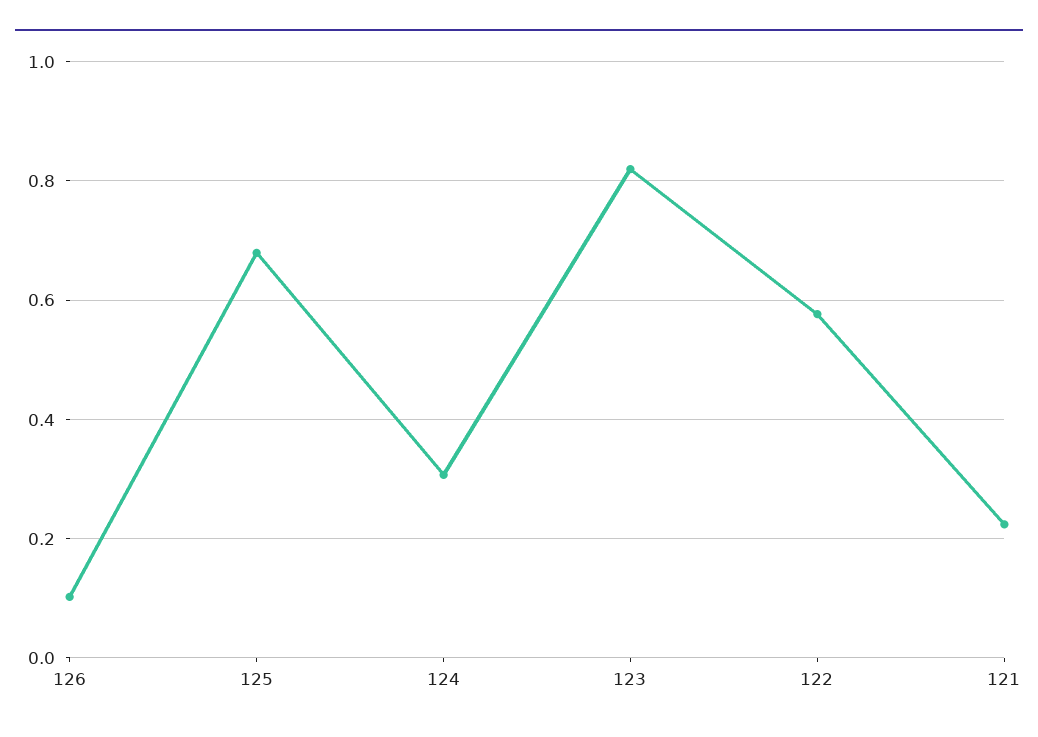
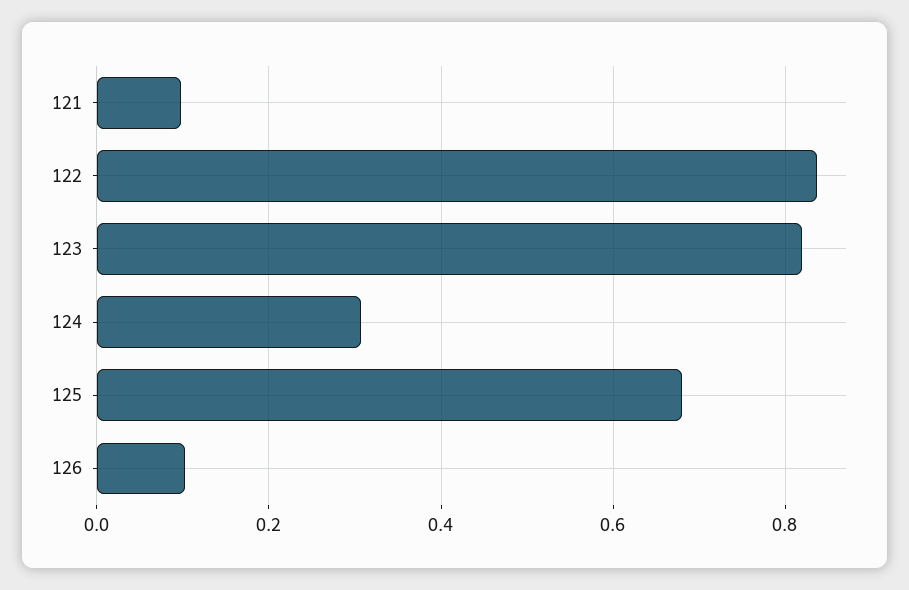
122: 0.58 -> 0.84
121: 0.22 -> 0.1

